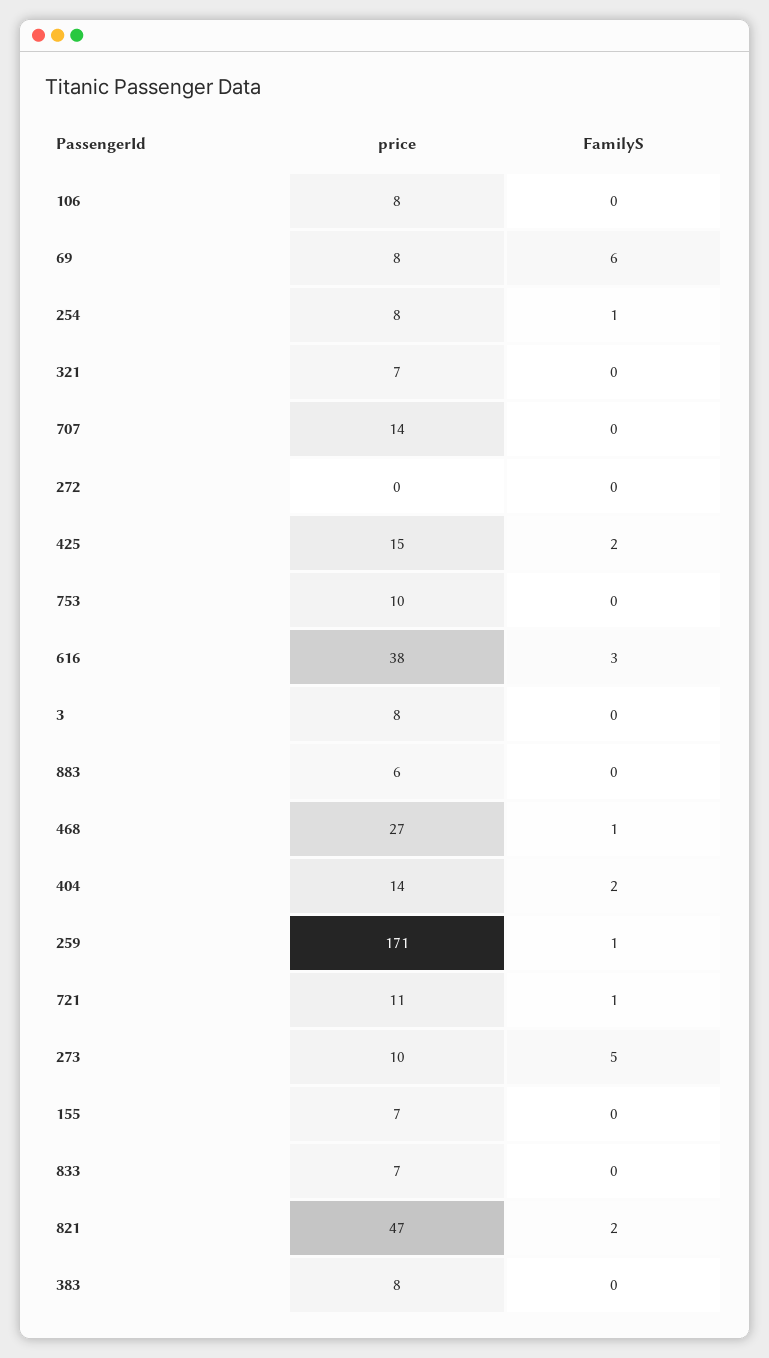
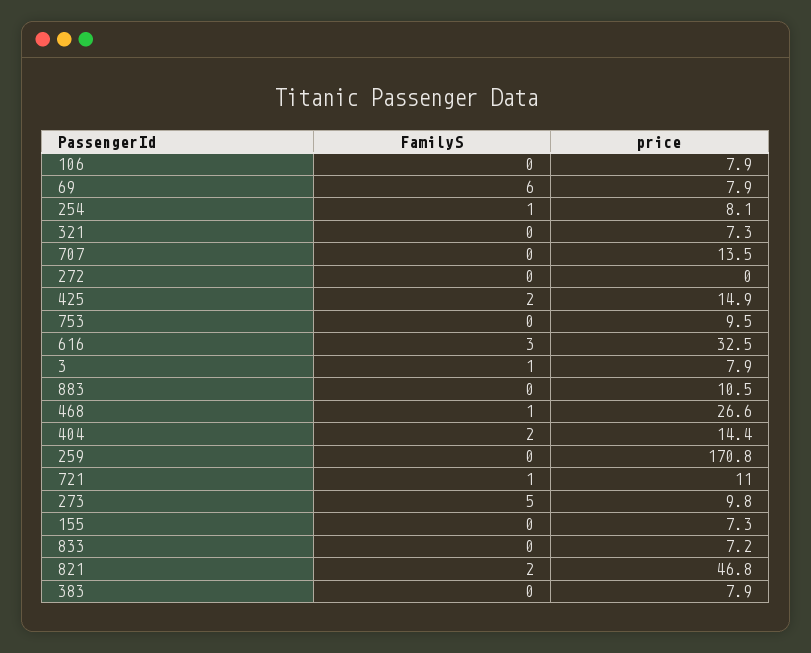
price, 616: 38 -> 32.5
FamilyS, 3: 0 -> 1
price, 883: 6 -> 10.5
FamilyS, 259: 1 -> 0

